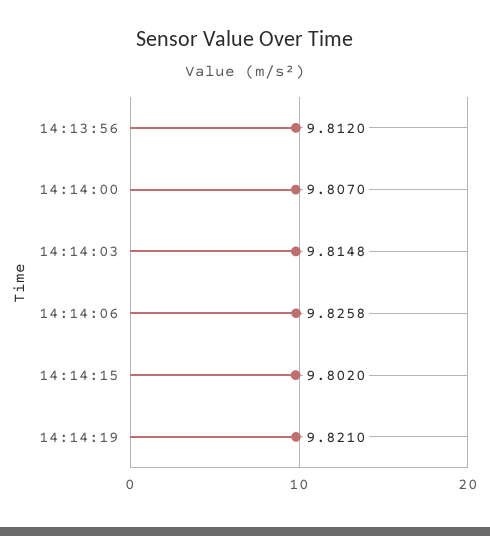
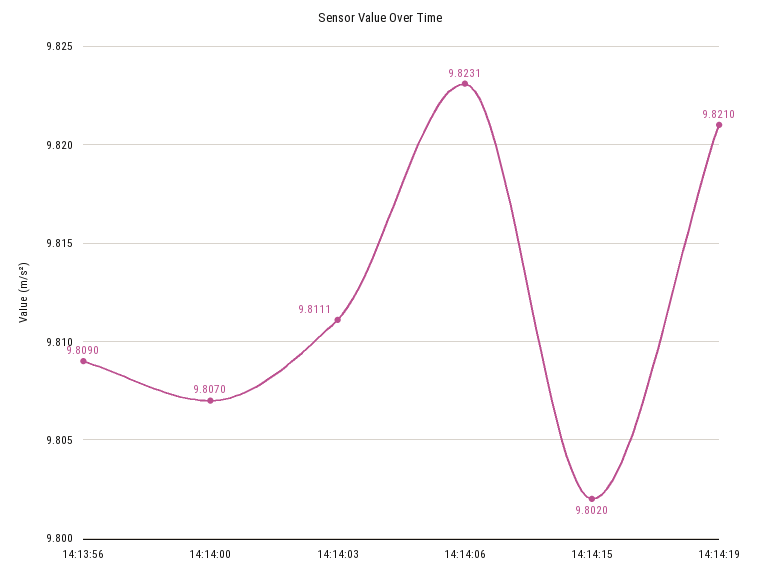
14:13:56: 9.812 -> 9.809
14:14:03: 9.8148 -> 9.8111
14:14:06: 9.8258 -> 9.8231

